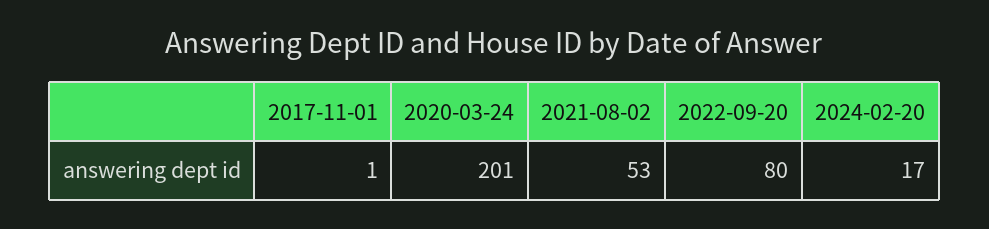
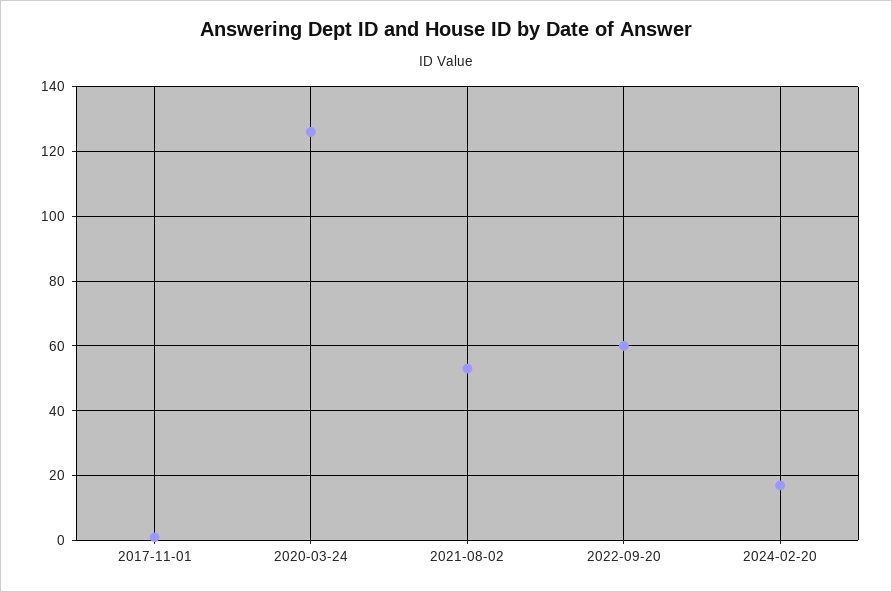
2020-03-24: 201 -> 125
2022-09-20: 80 -> 60

